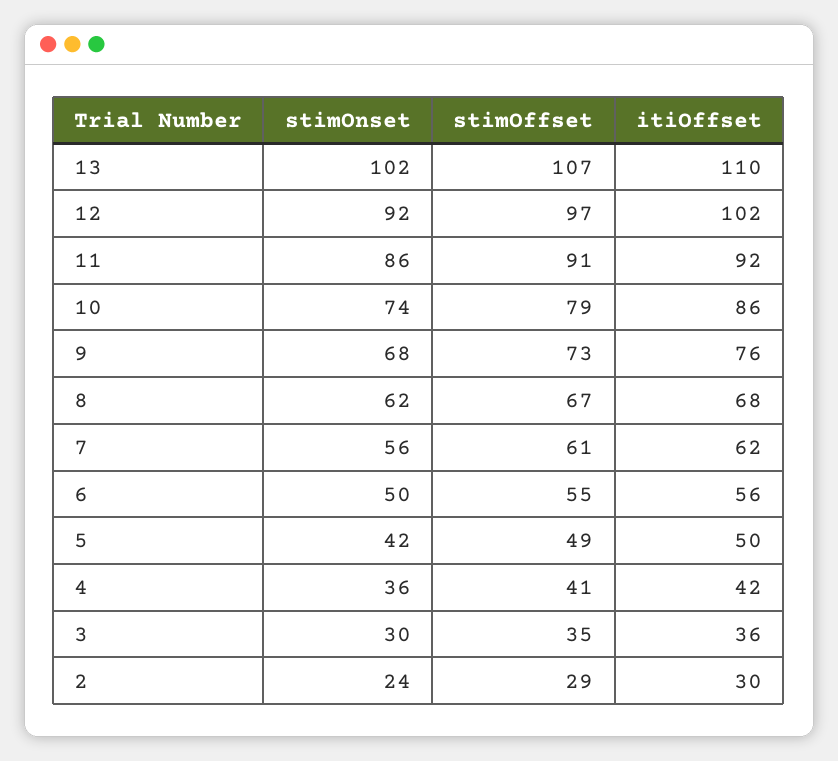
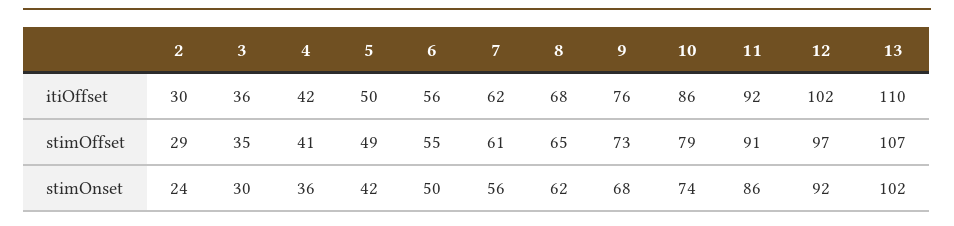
stimOffset, 8: 67 -> 65

